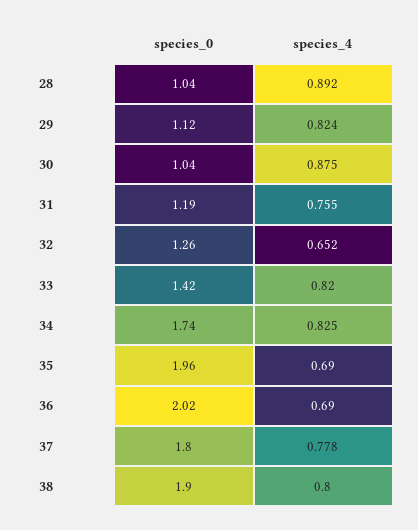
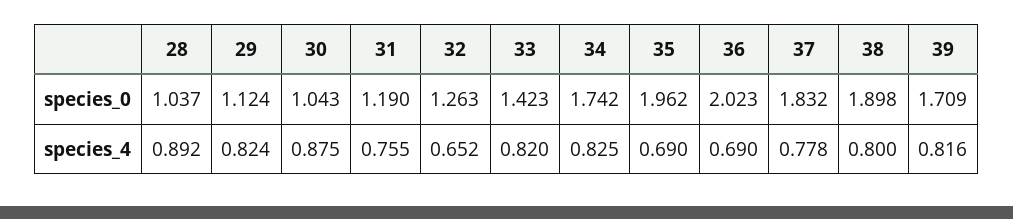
species_0, 37: 1.8 -> 1.832
species_0, 39: none -> 1.709
species_4, 39: none -> 0.816

